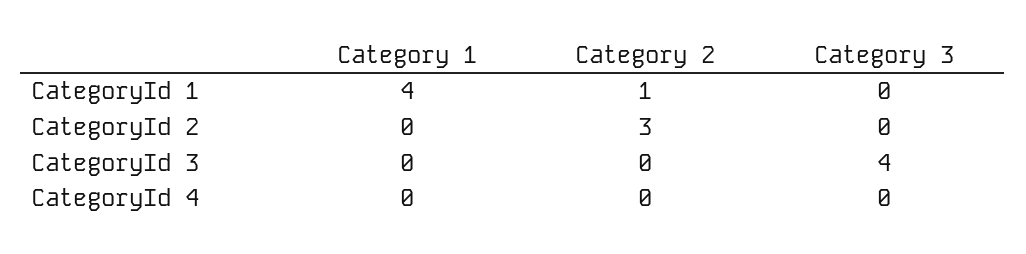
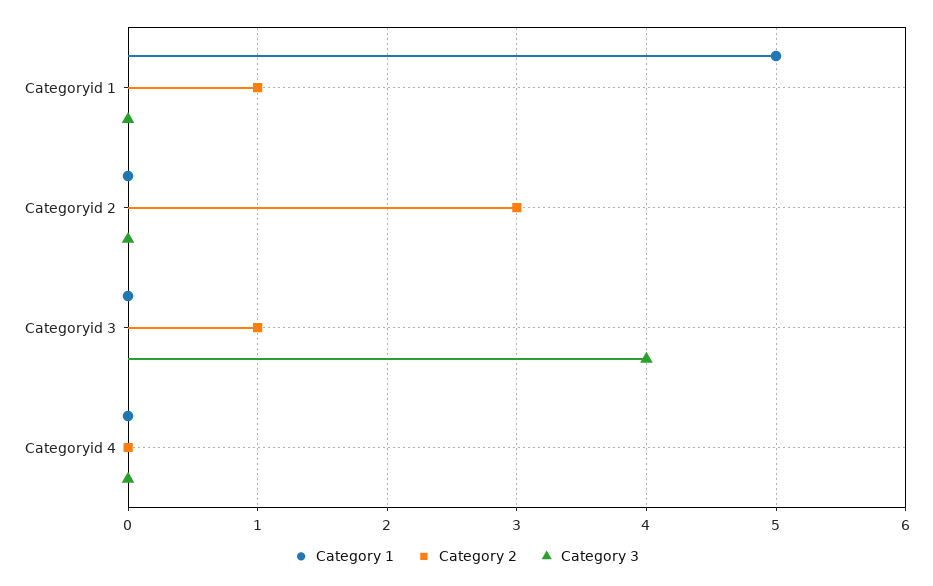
Category 1, CategoryId 1: 4 -> 5
Category 2, CategoryId 3: 0 -> 1

